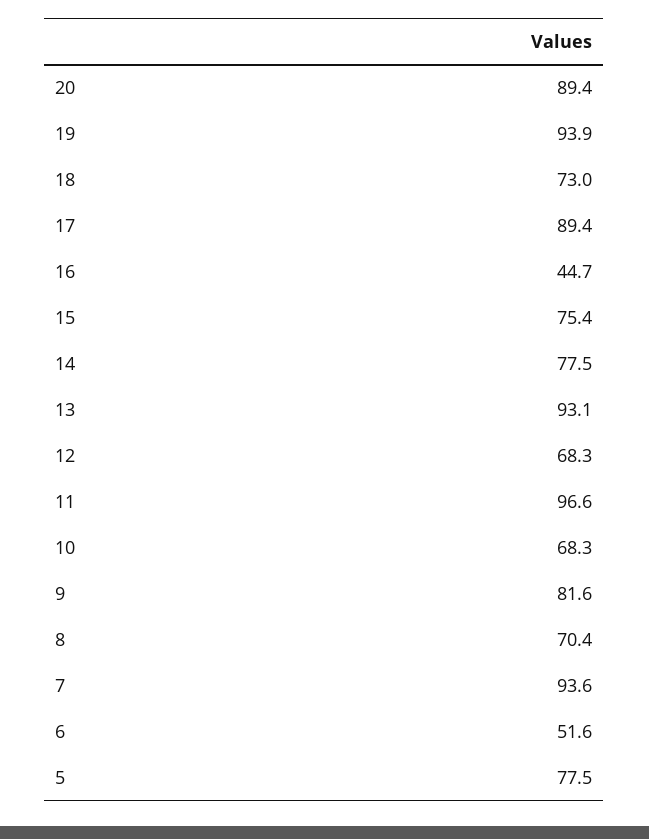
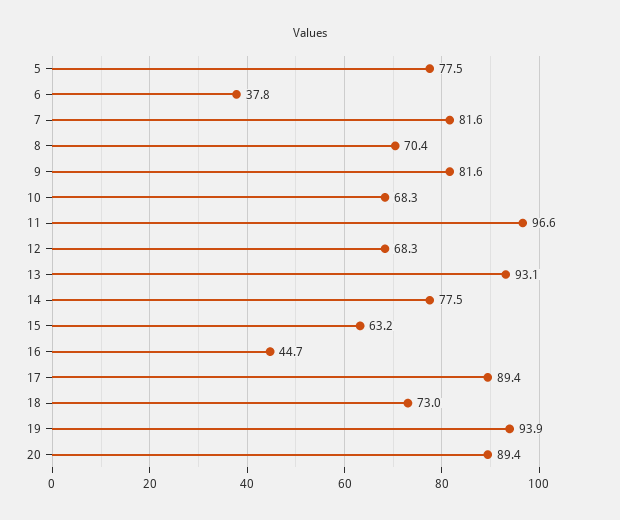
15: 75.4 -> 63.2
7: 93.6 -> 81.6
6: 51.6 -> 37.8

